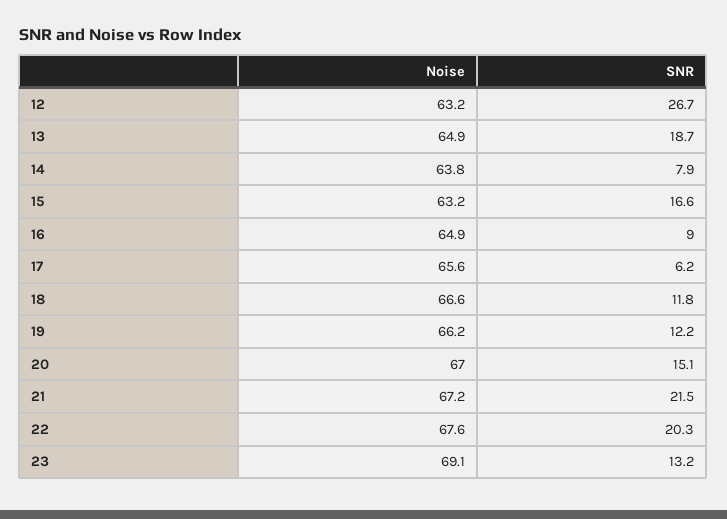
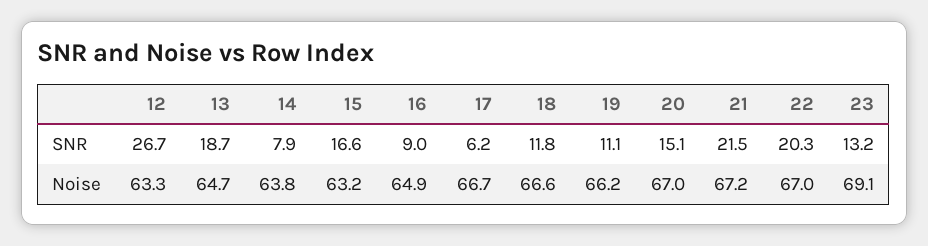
Noise, 12: 63.2 -> 63.3
Noise, 13: 64.9 -> 64.7
Noise, 17: 65.6 -> 66.7
SNR, 19: 12.2 -> 11.1
Noise, 22: 67.6 -> 67

